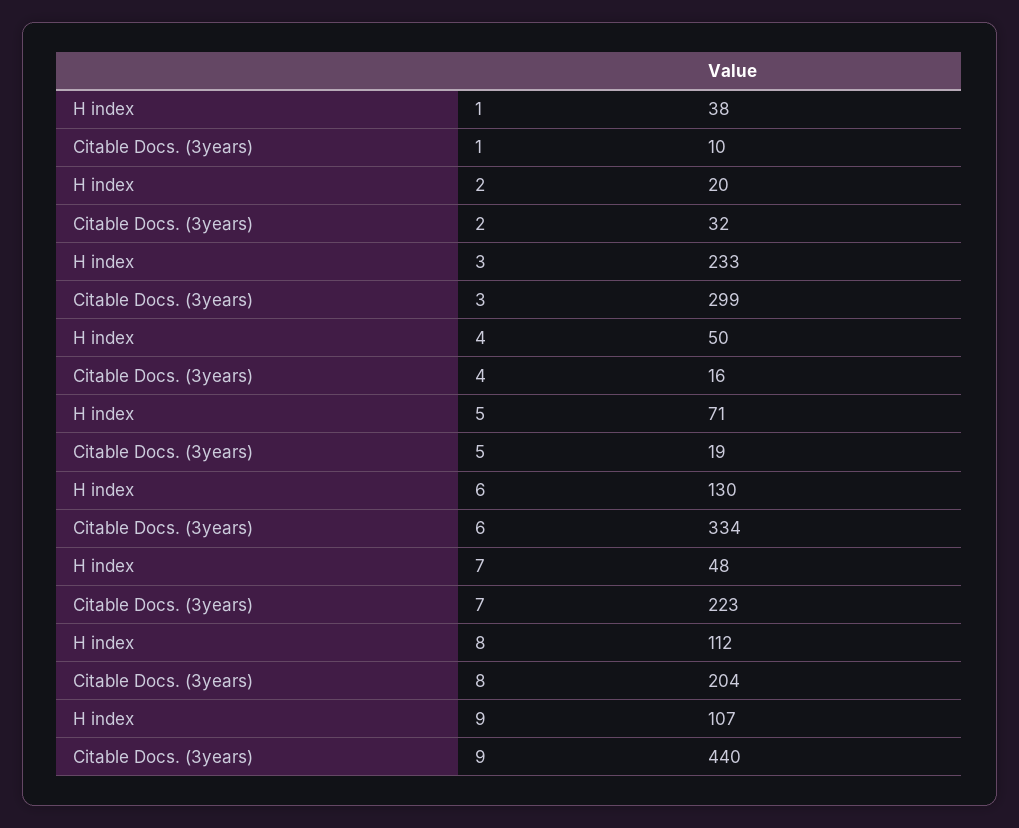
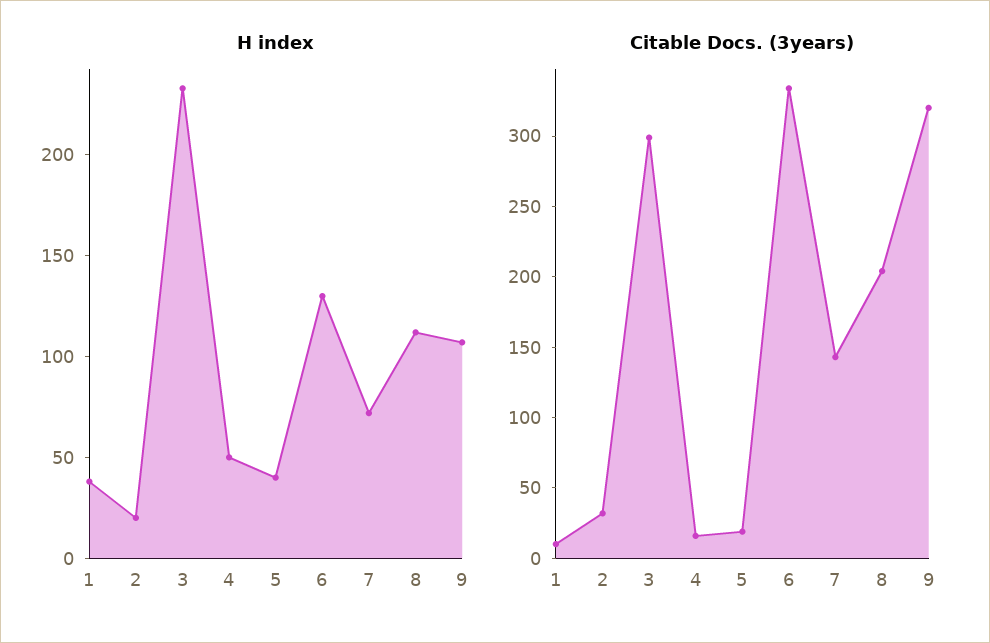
H index, 5: 71 -> 40
H index, 7: 48 -> 70
Citable Docs. (3years), 7: 223 -> 140
Citable Docs. (3years), 9: 440 -> 320

